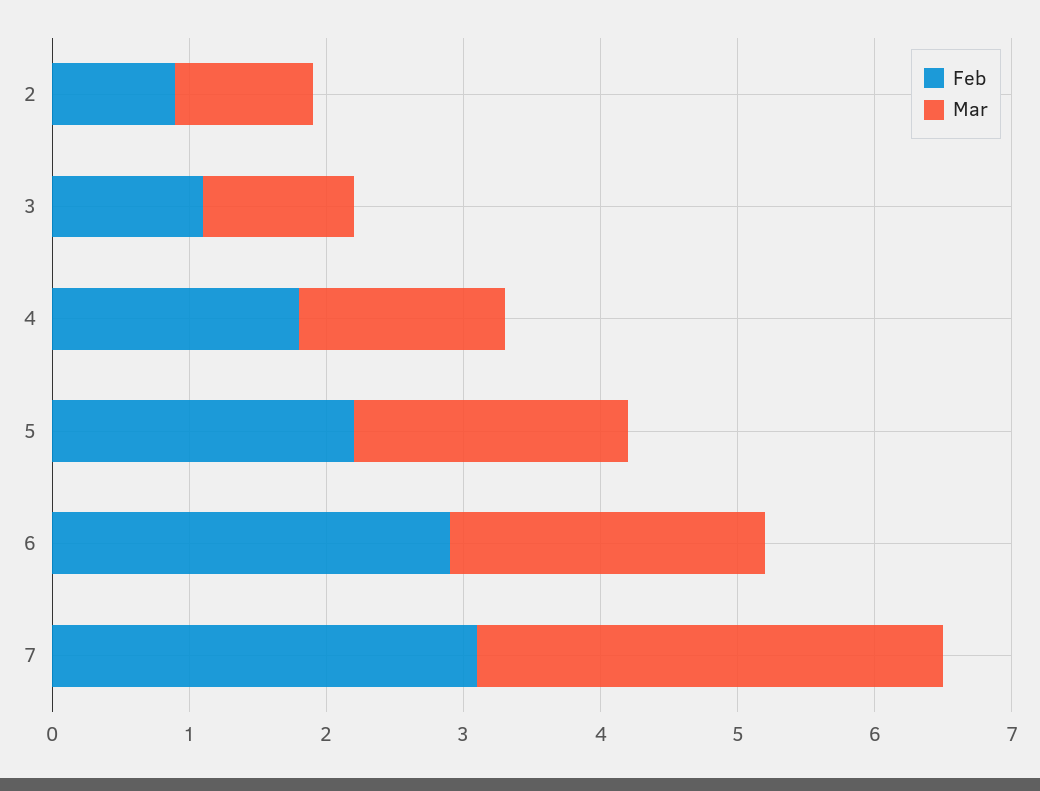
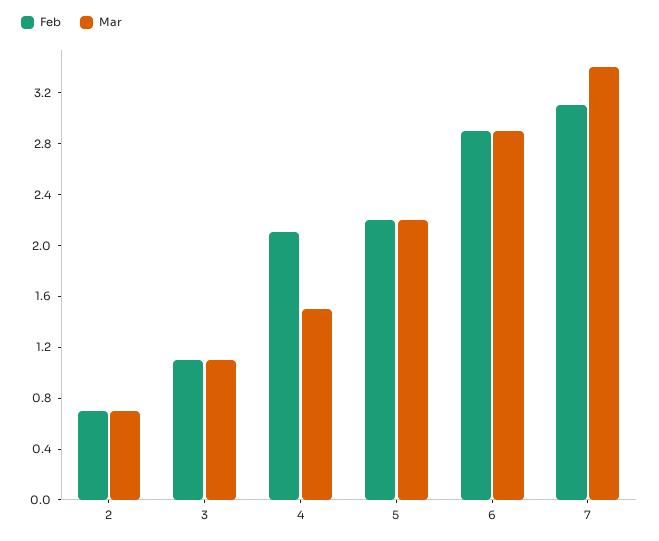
Feb, 2: 0.9 -> 0.7
Mar, 2: 1 -> 0.7
Feb, 4: 1.8 -> 2.1
Mar, 5: 2 -> 2.2
Mar, 6: 2.3 -> 2.9

